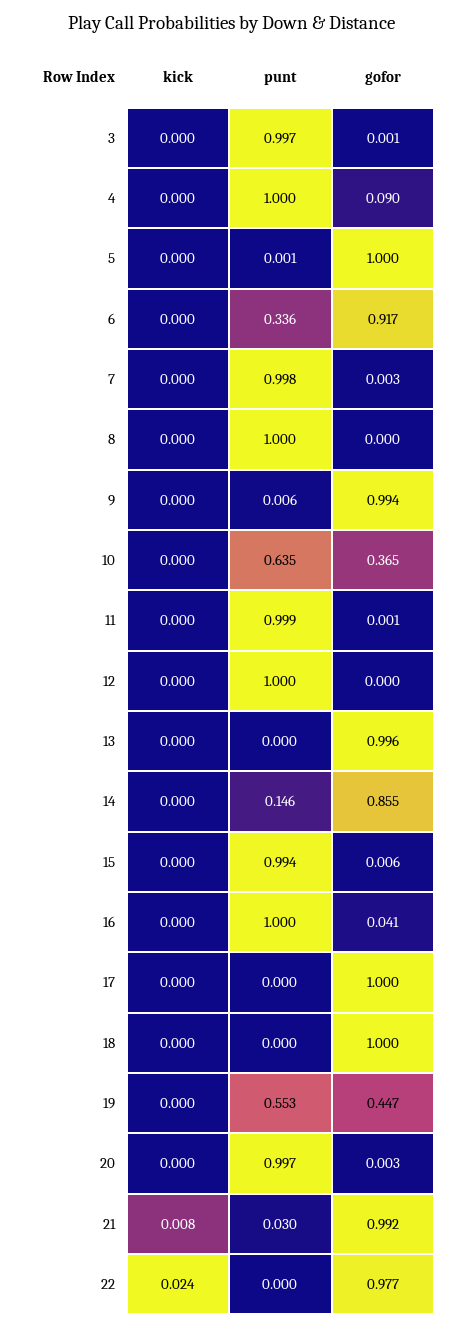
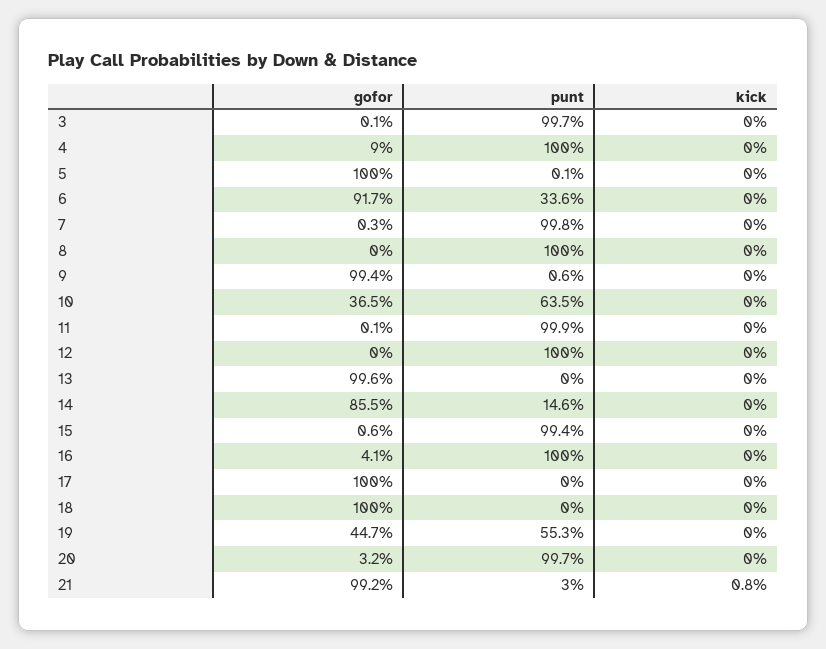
gofor, 20: 0.003 -> 0.032
kick, 22: 0.024 -> none
punt, 22: 0 -> none
gofor, 22: 0.977 -> none

